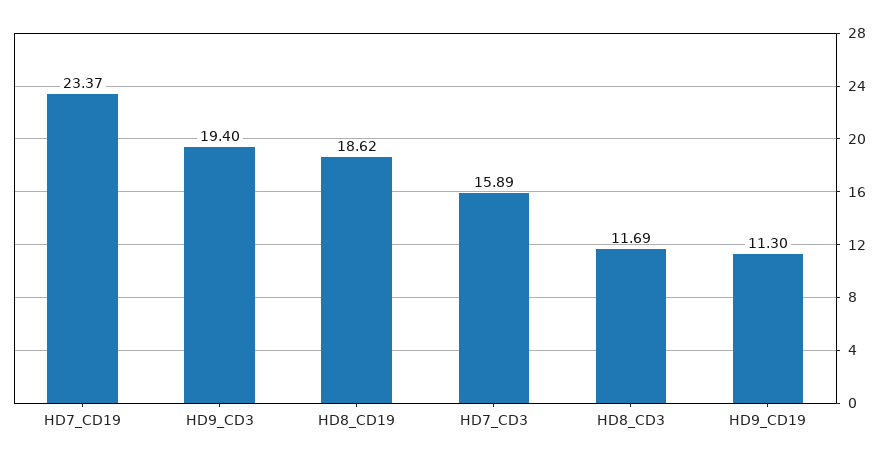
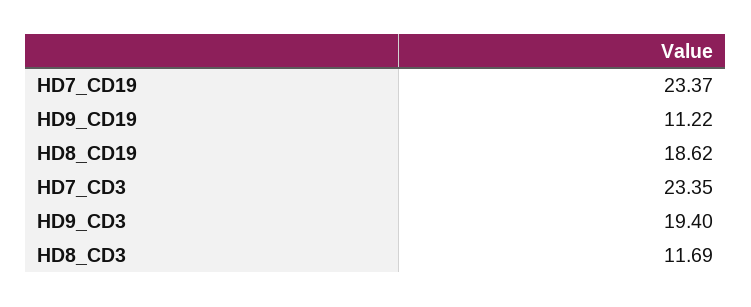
HD7_CD3: 15.89 -> 23.35
HD9_CD19: 11.3 -> 11.22

